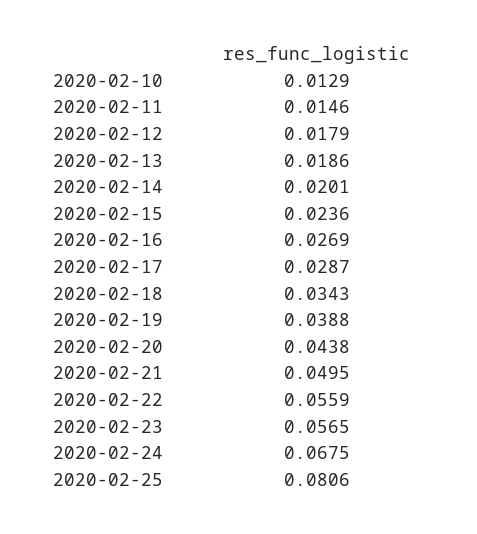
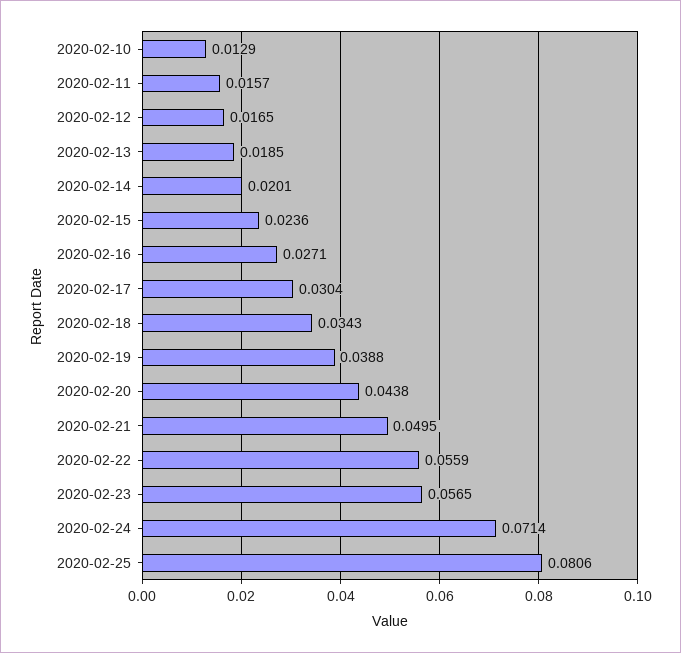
2020-02-11: 0.0146 -> 0.0157
2020-02-12: 0.0179 -> 0.0165
2020-02-13: 0.0186 -> 0.0185
2020-02-16: 0.0269 -> 0.0271
2020-02-17: 0.0287 -> 0.0304
2020-02-24: 0.0675 -> 0.0714

